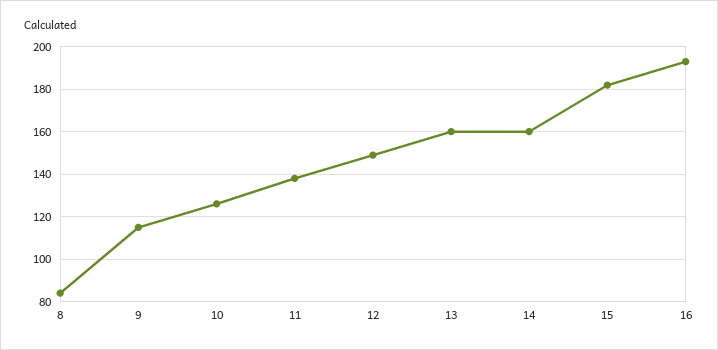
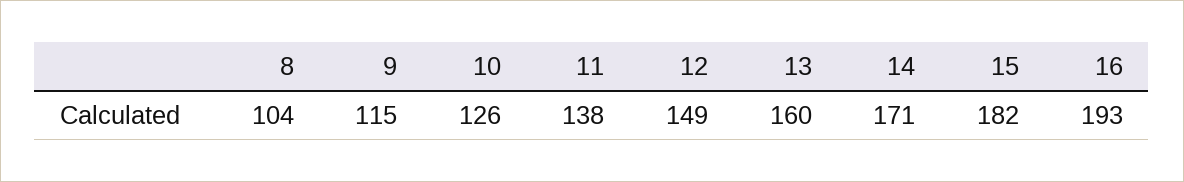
8: 85 -> 104
14: 160 -> 171

